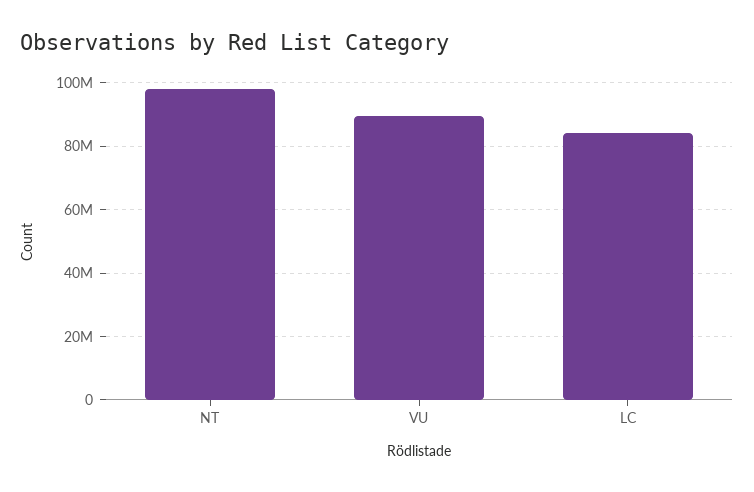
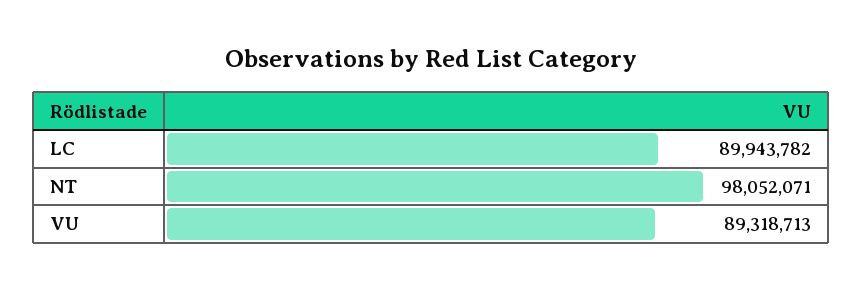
LC: 84000000 -> 89943782

